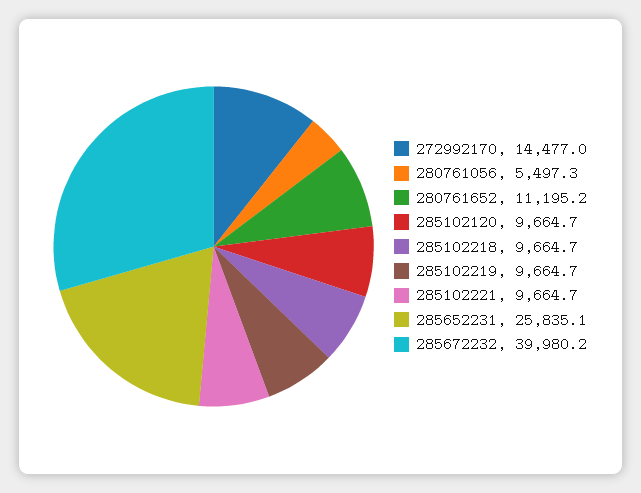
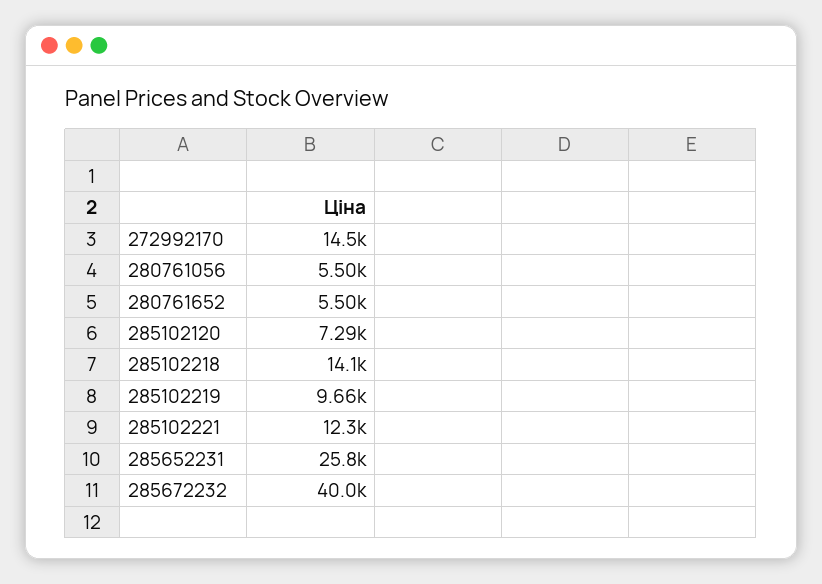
280761652: 11195.2 -> 5500
285102120: 9664.7 -> 7290
285102218: 9664.7 -> 14100
285102221: 9664.7 -> 12300

